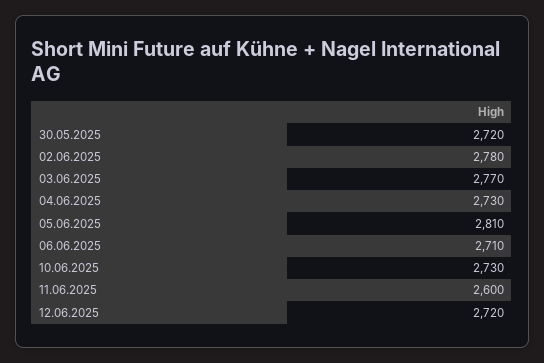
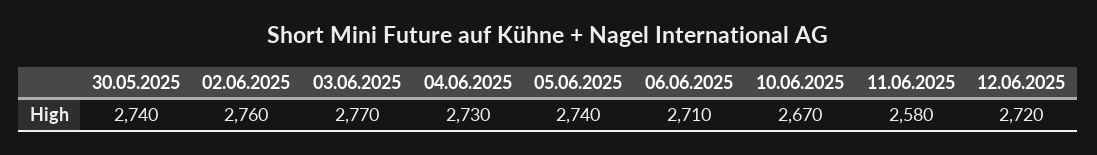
30.05.2025: 2720 -> 2740
02.06.2025: 2780 -> 2760
05.06.2025: 2810 -> 2740
10.06.2025: 2730 -> 2670
11.06.2025: 2600 -> 2580

